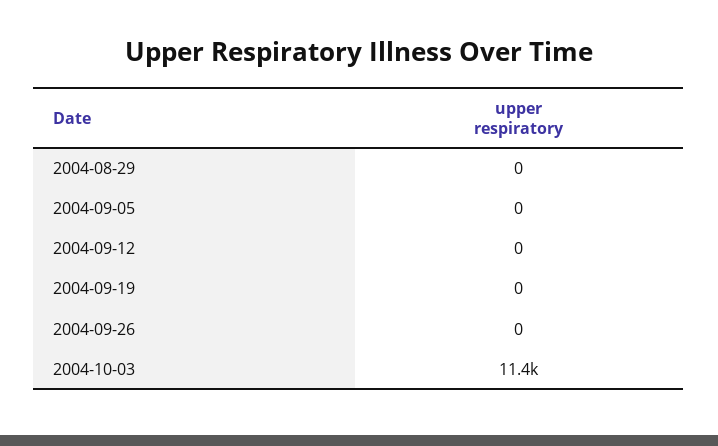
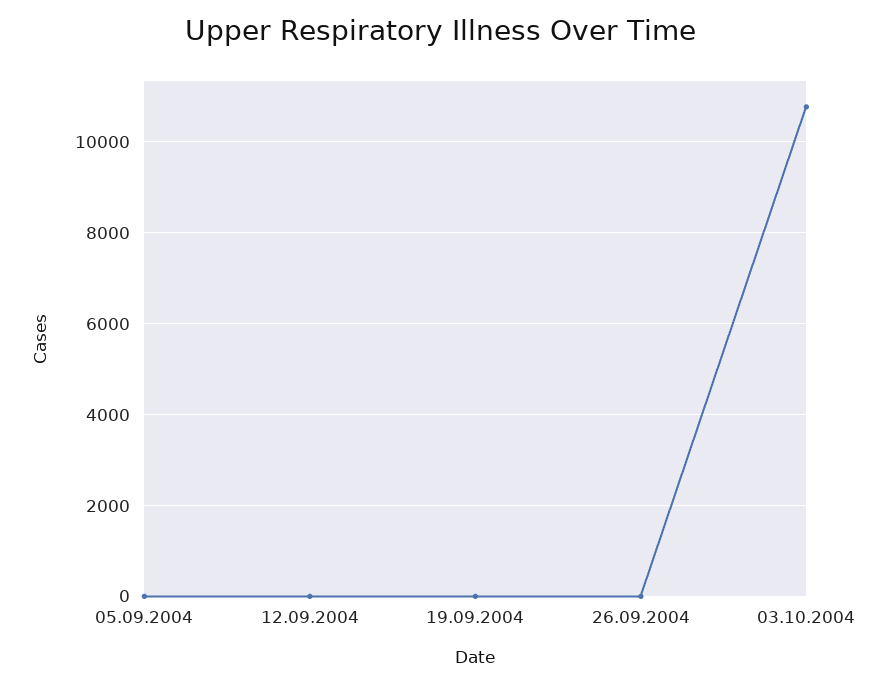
2004-08-29: 0 -> none
2004-10-03: 11400 -> 10800

